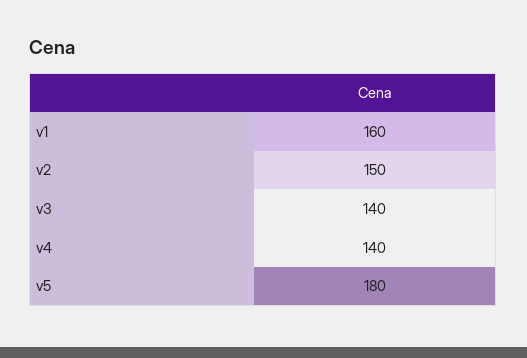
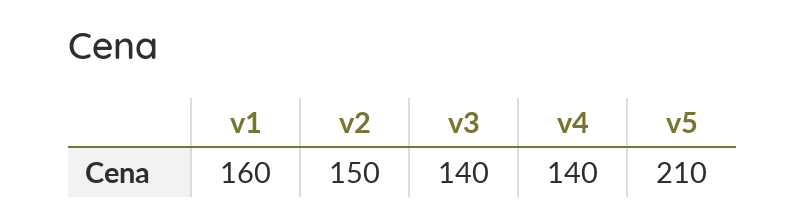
v5: 180 -> 210

